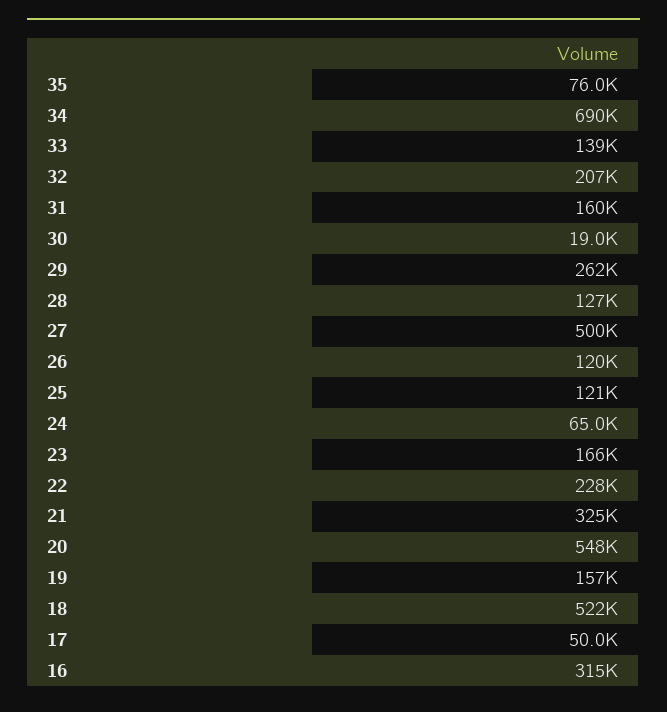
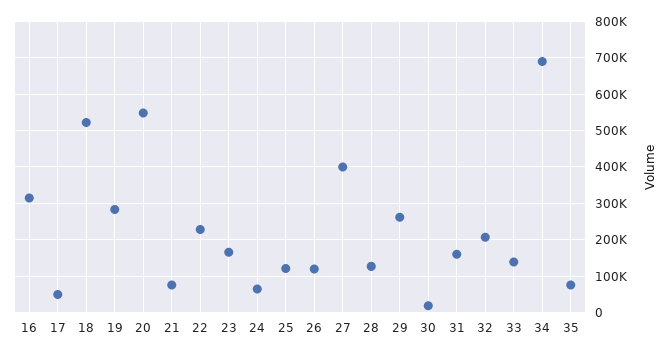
27: 500000 -> 400000
21: 325000 -> 80000
19: 157000 -> 280000

